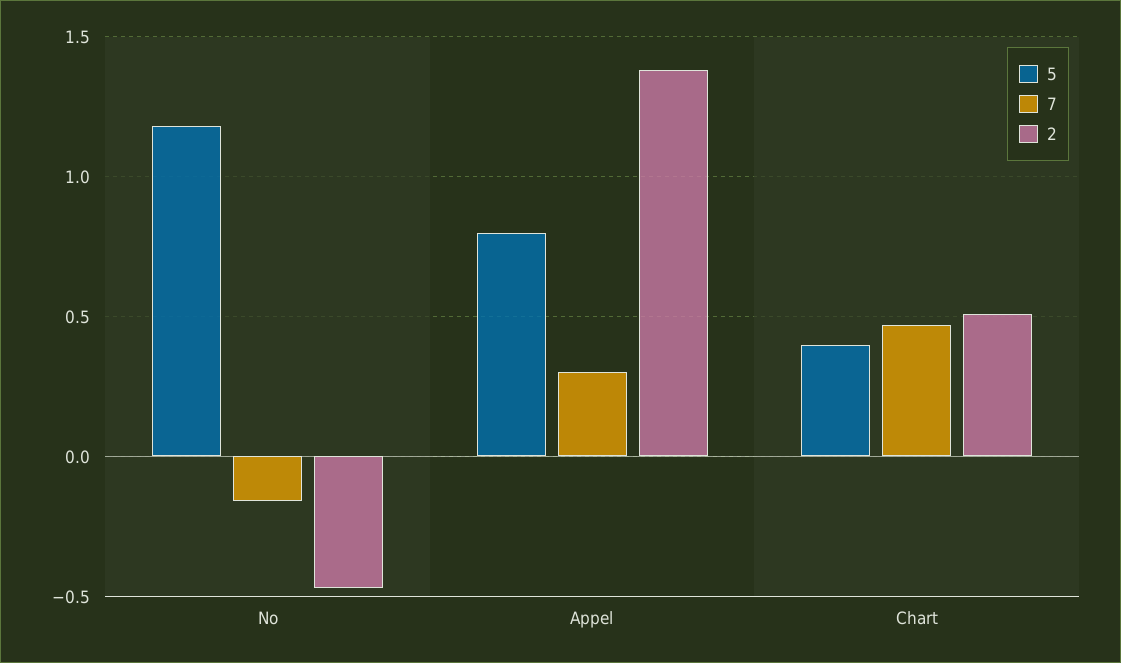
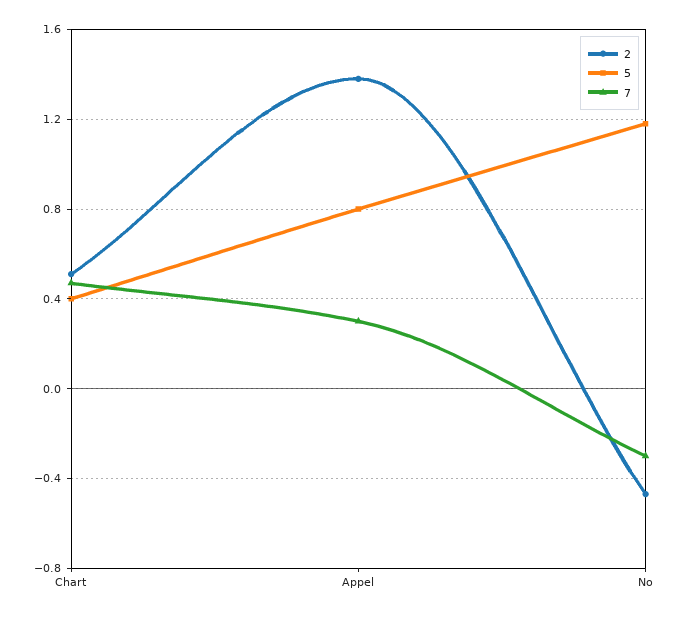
7, No: -0.15 -> -0.3

